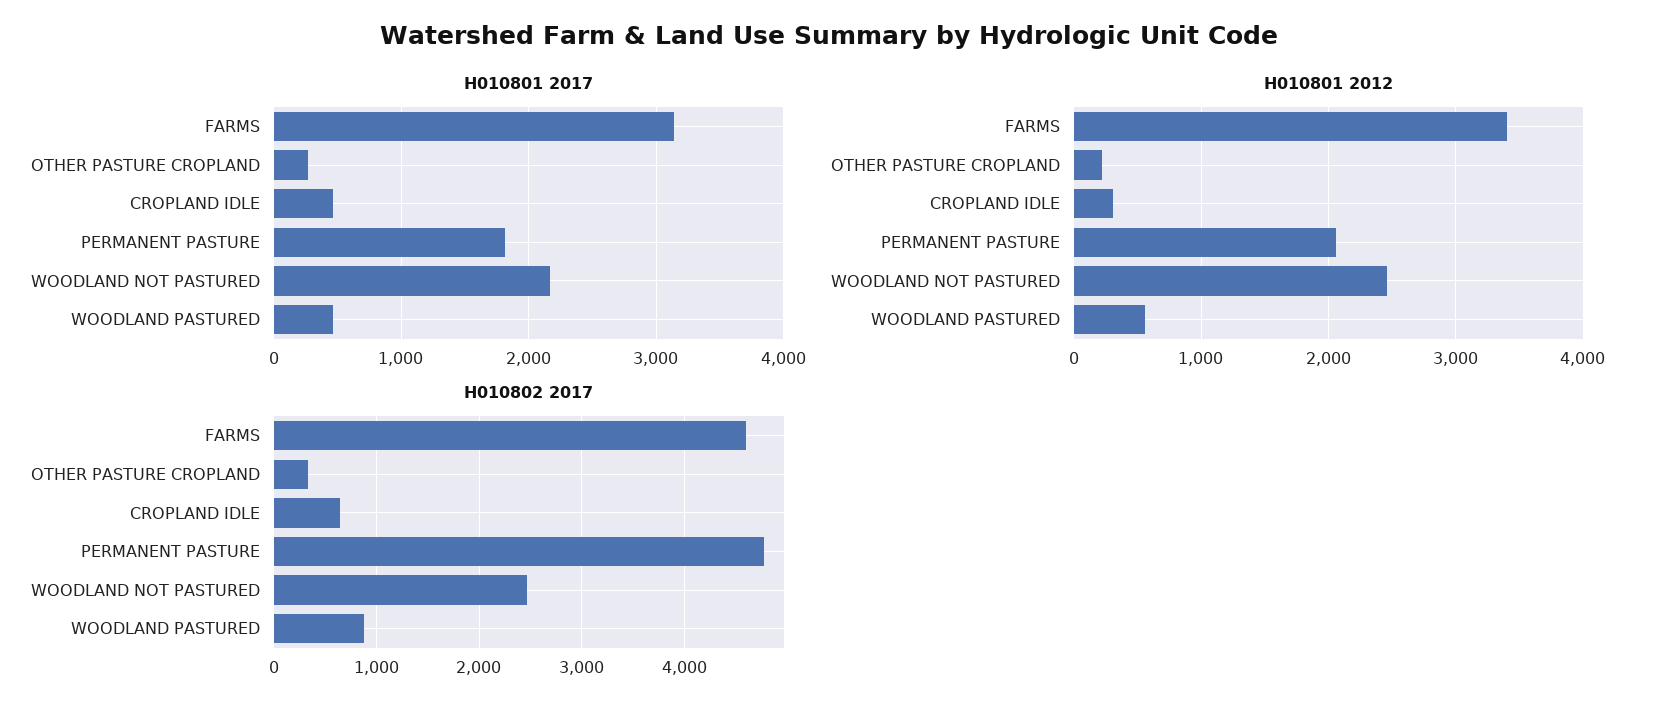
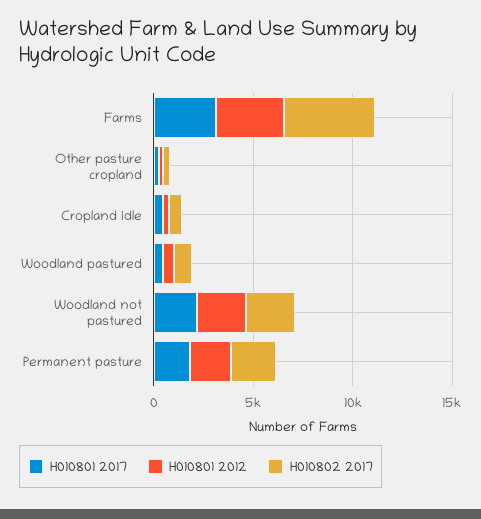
H010802 2017, PERMANENT PASTURE: 4800 -> 2000

